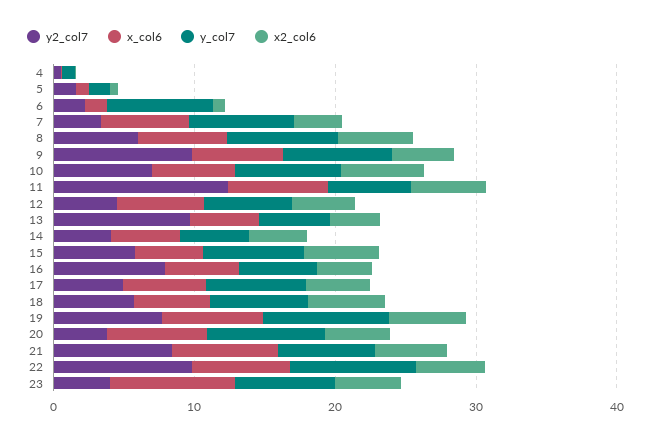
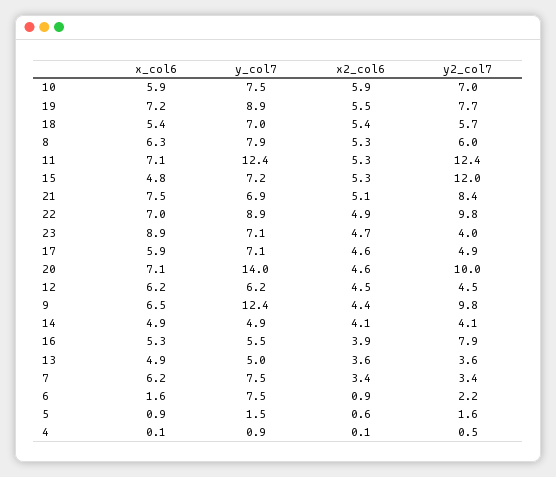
y_col7, 9: 8 -> 12.4
y_col7, 11: 6 -> 12.4
y2_col7, 13: 10 -> 3.6
y2_col7, 15: 6 -> 12
y2_col7, 20: 4 -> 10
y_col7, 20: 8 -> 14

